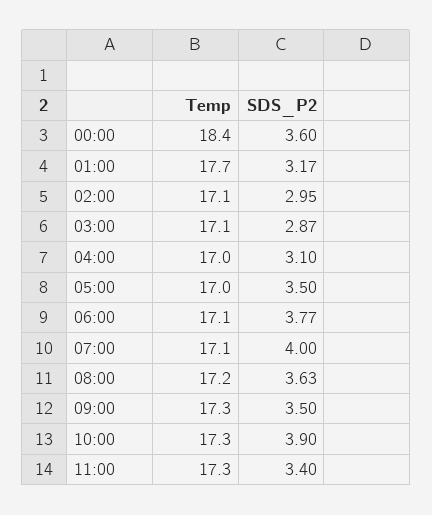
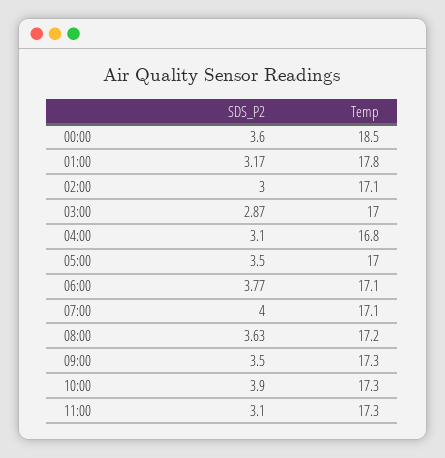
Temp, 00:00: 18.4 -> 18.5
Temp, 01:00: 17.7 -> 17.8
SDS_P2, 02:00: 2.95 -> 3
Temp, 03:00: 17.1 -> 17
Temp, 04:00: 17 -> 16.8
SDS_P2, 11:00: 3.4 -> 3.1

